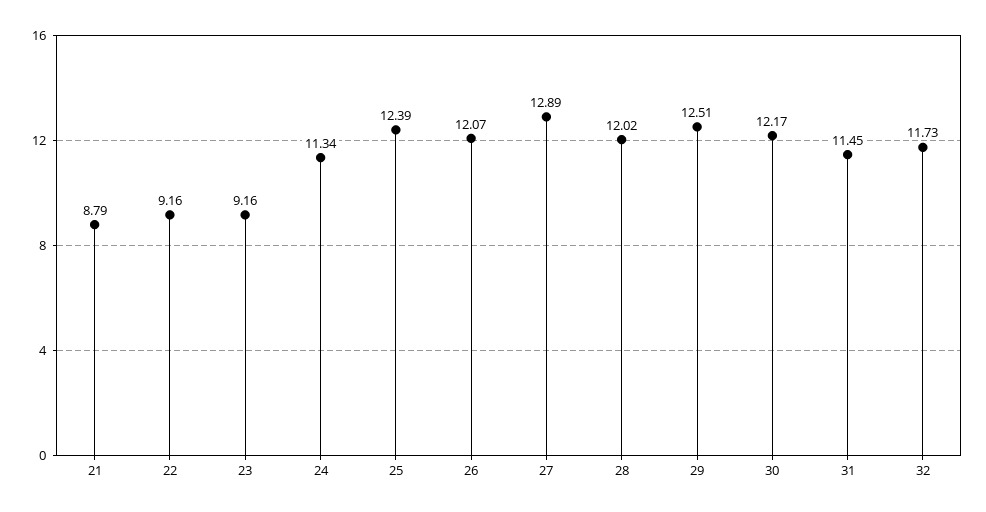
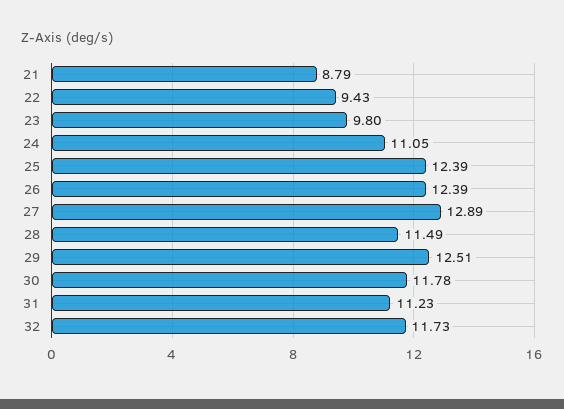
22: 9.16 -> 9.43
23: 9.16 -> 9.8
24: 11.34 -> 11.05
26: 12.07 -> 12.39
28: 12.02 -> 11.49
30: 12.17 -> 11.78
31: 11.45 -> 11.23

